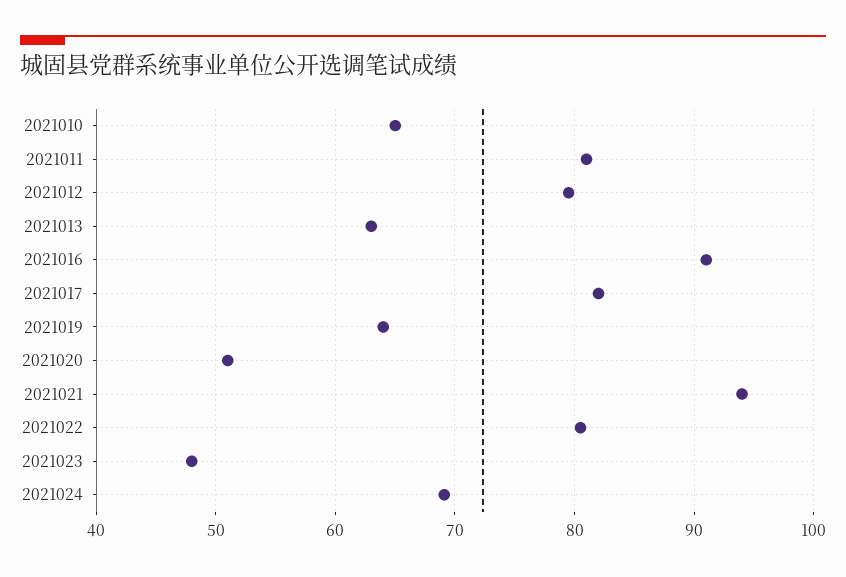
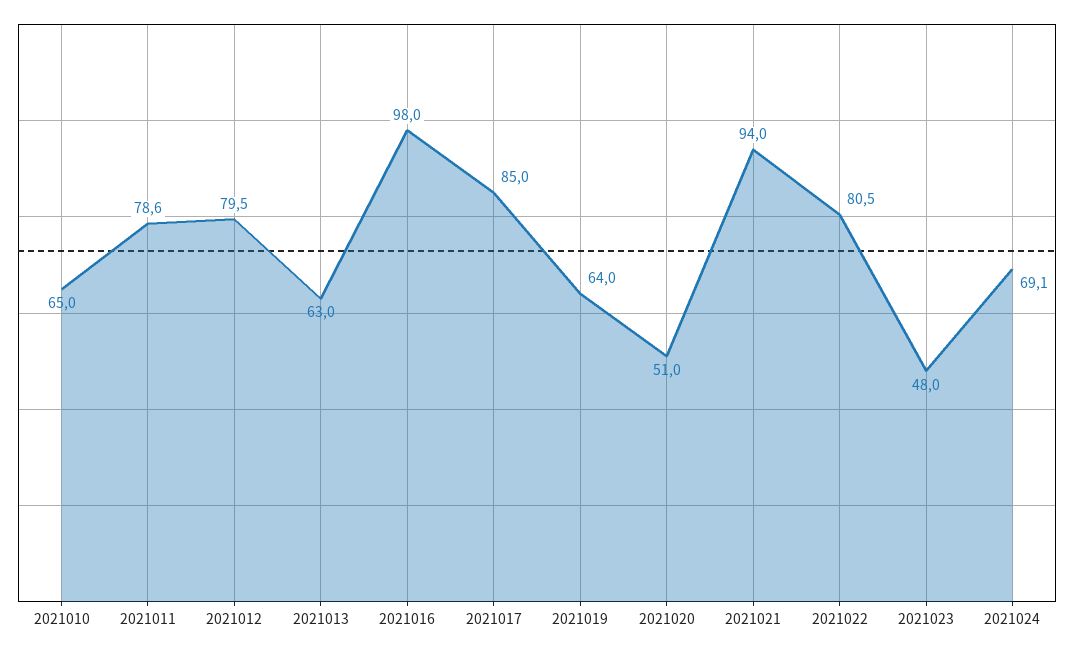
2021011: 81 -> 78.6
2021016: 91 -> 98
2021017: 82 -> 85

